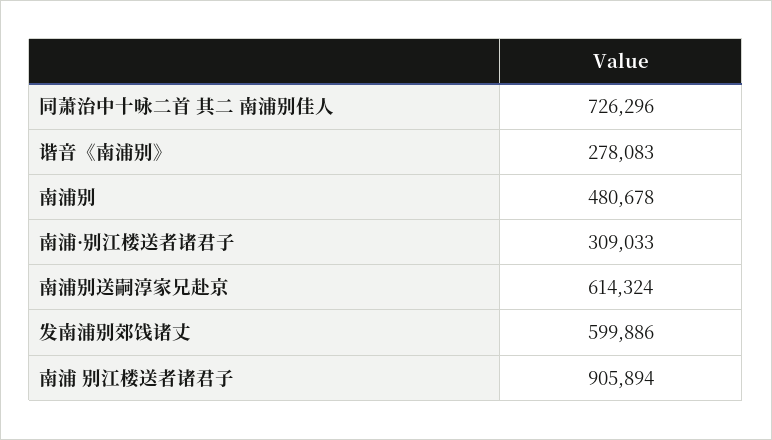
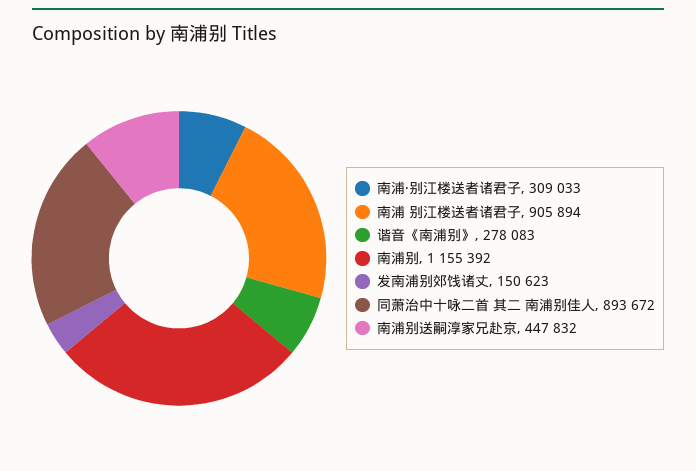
同萧治中十咏二首 其二 南浦别佳人: 726296 -> 893672
南浦别: 480678 -> 1155392
南浦别送嗣淳家兄赴京: 614324 -> 447832
发南浦别郊饯诸丈: 599886 -> 150623

